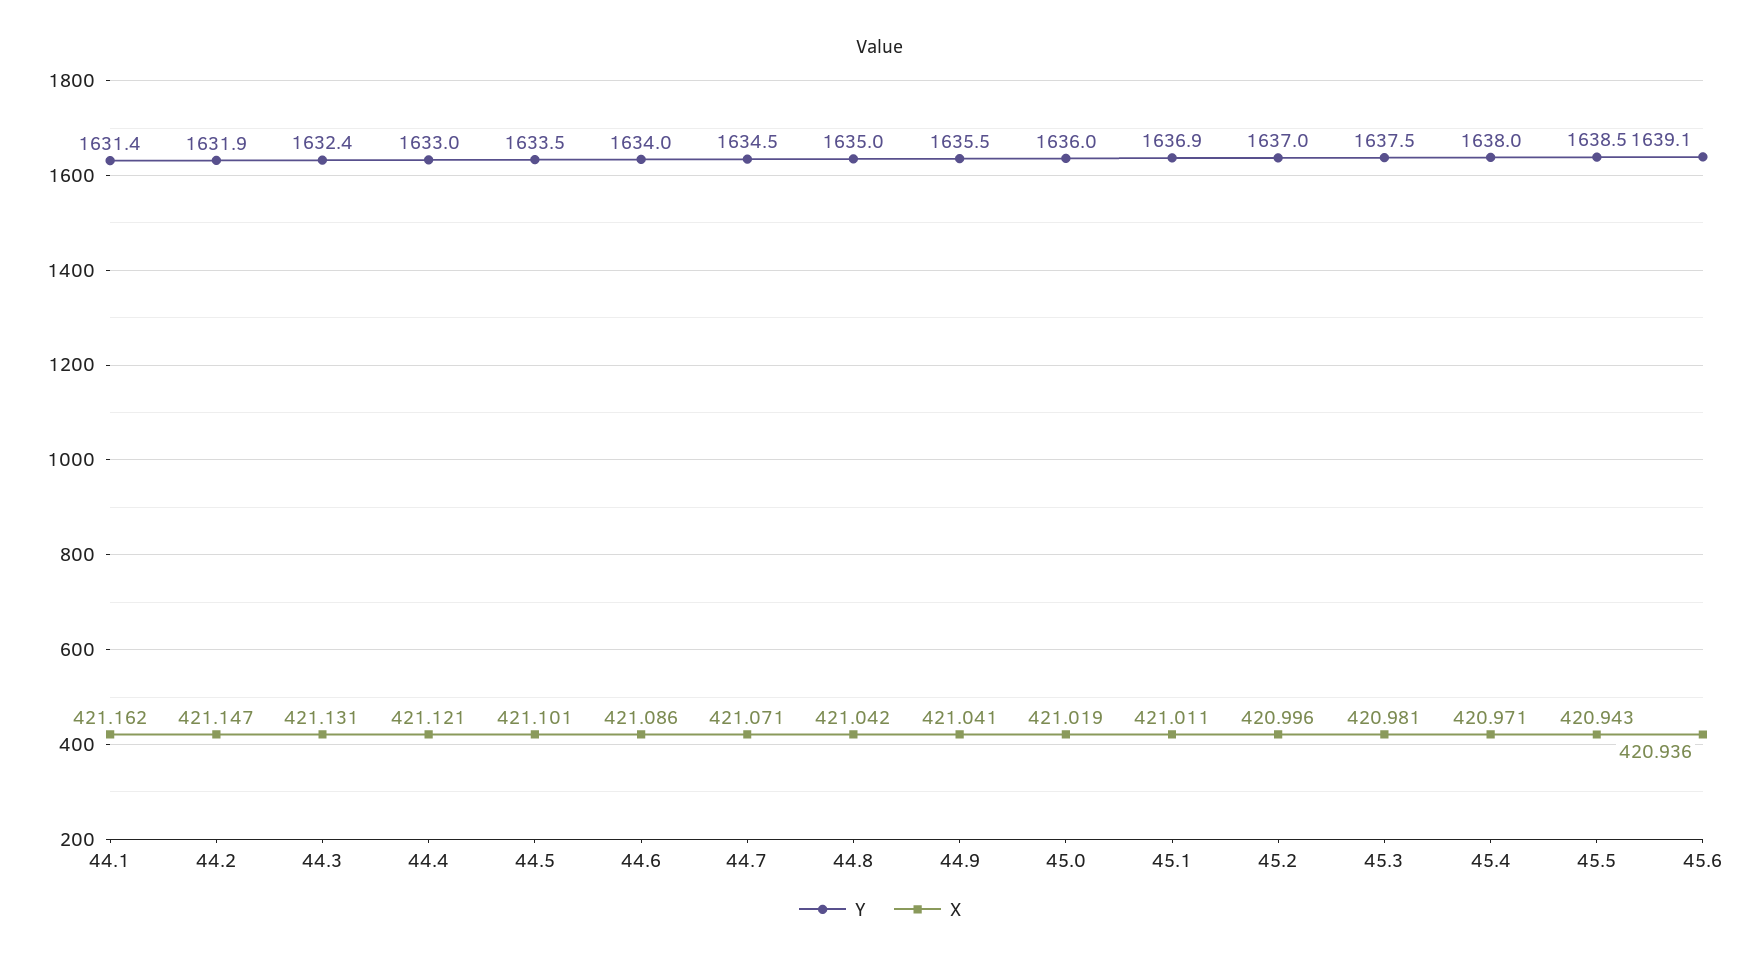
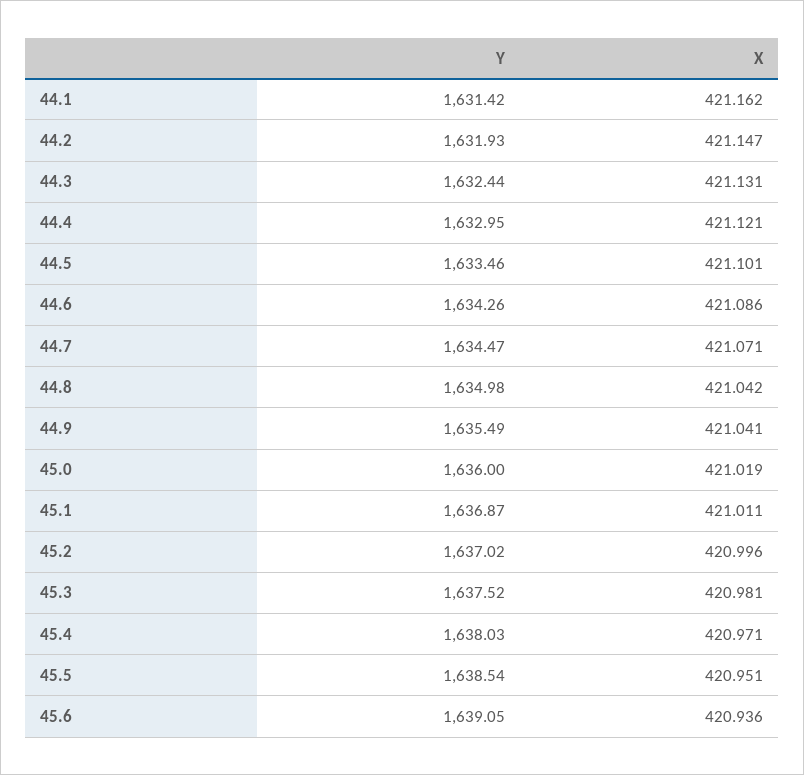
Y, 44.6: 1634 -> 1634.26
X, 45.5: 420.943 -> 420.951

